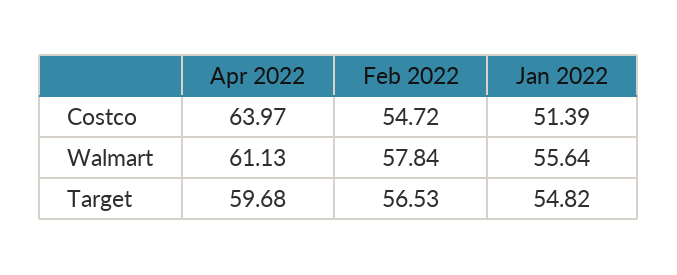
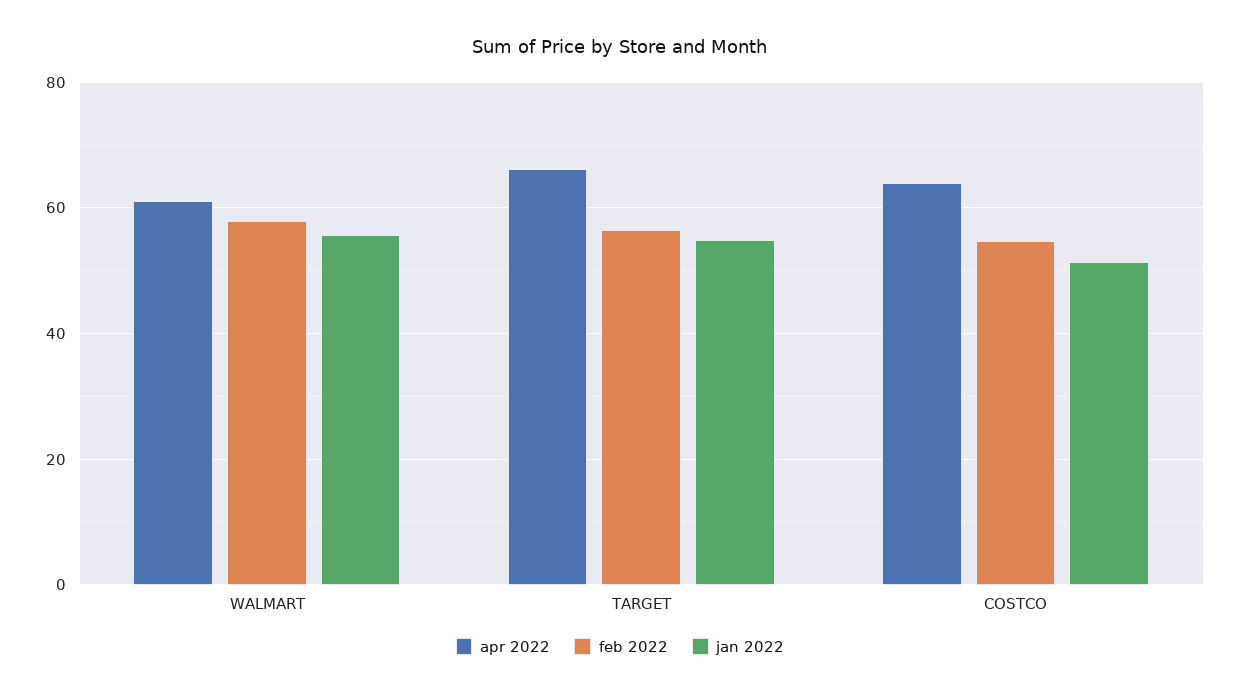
Apr 2022, Target: 59.68 -> 66

